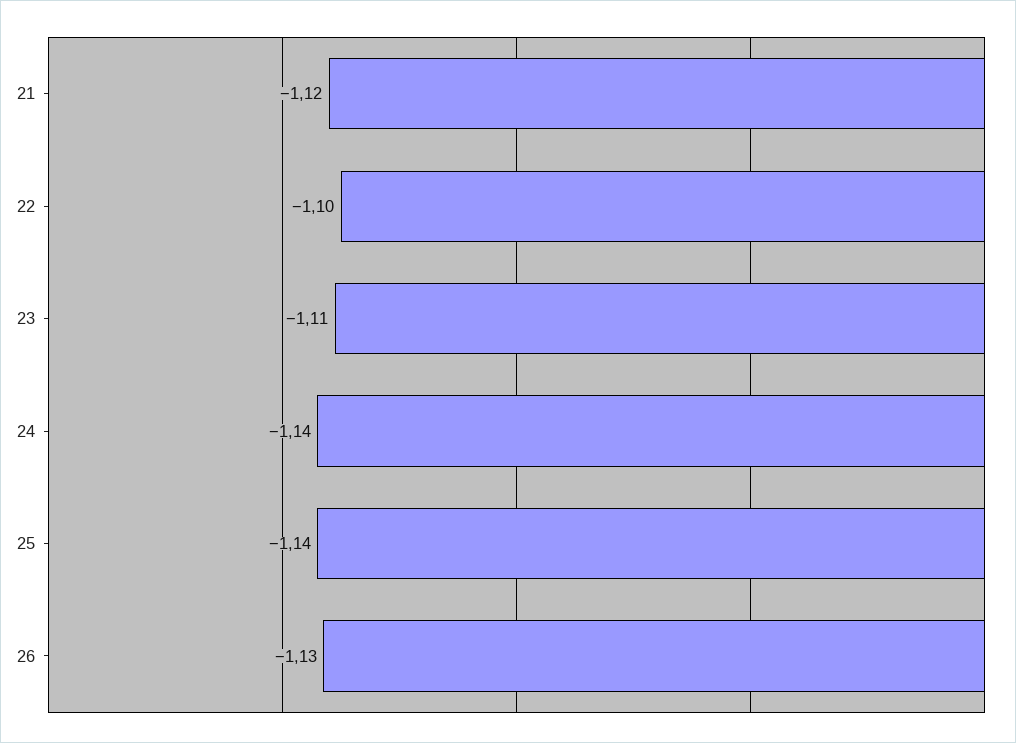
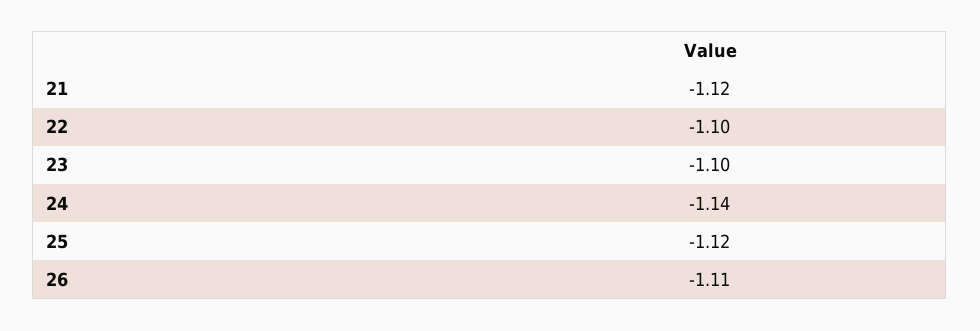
23: -1.11 -> -1.1
25: -1.14 -> -1.12
26: -1.13 -> -1.11

